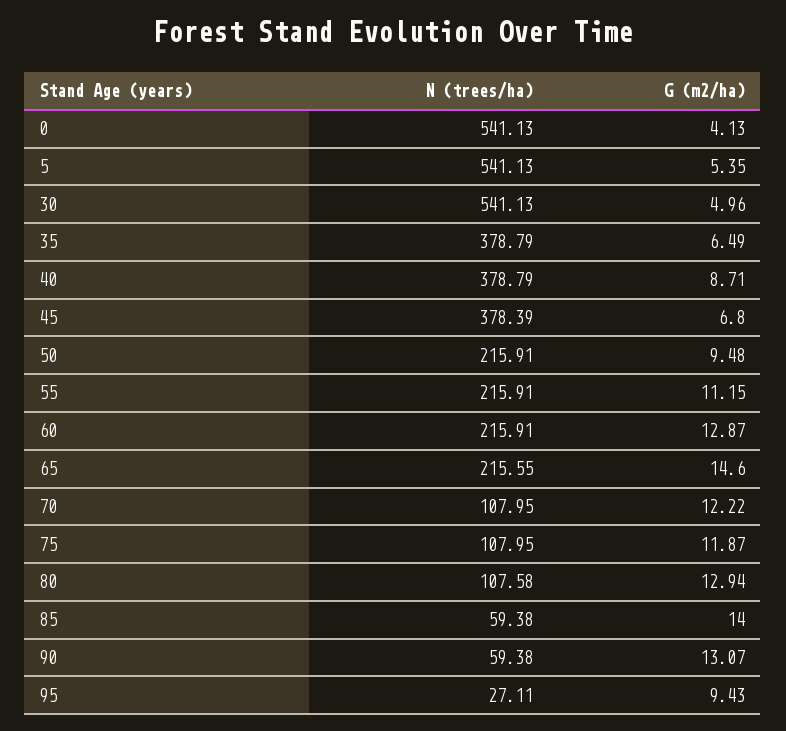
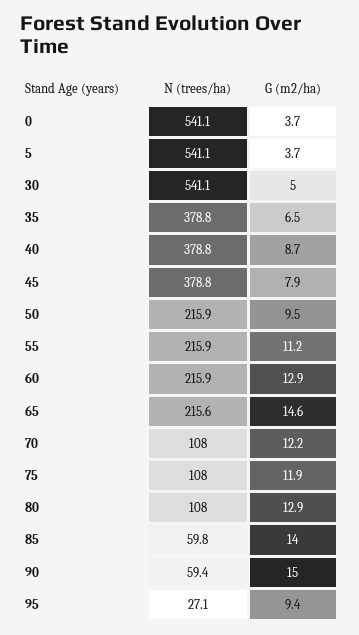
G (m2/ha), 0: 4.13 -> 3.7
G (m2/ha), 5: 5.35 -> 3.7
N (trees/ha), 45: 378.39 -> 378.8
G (m2/ha), 45: 6.8 -> 7.9
N (trees/ha), 80: 107.58 -> 108
N (trees/ha), 85: 59.38 -> 59.8
G (m2/ha), 90: 13.07 -> 15

